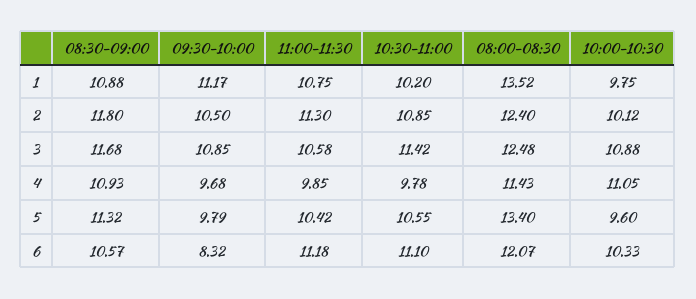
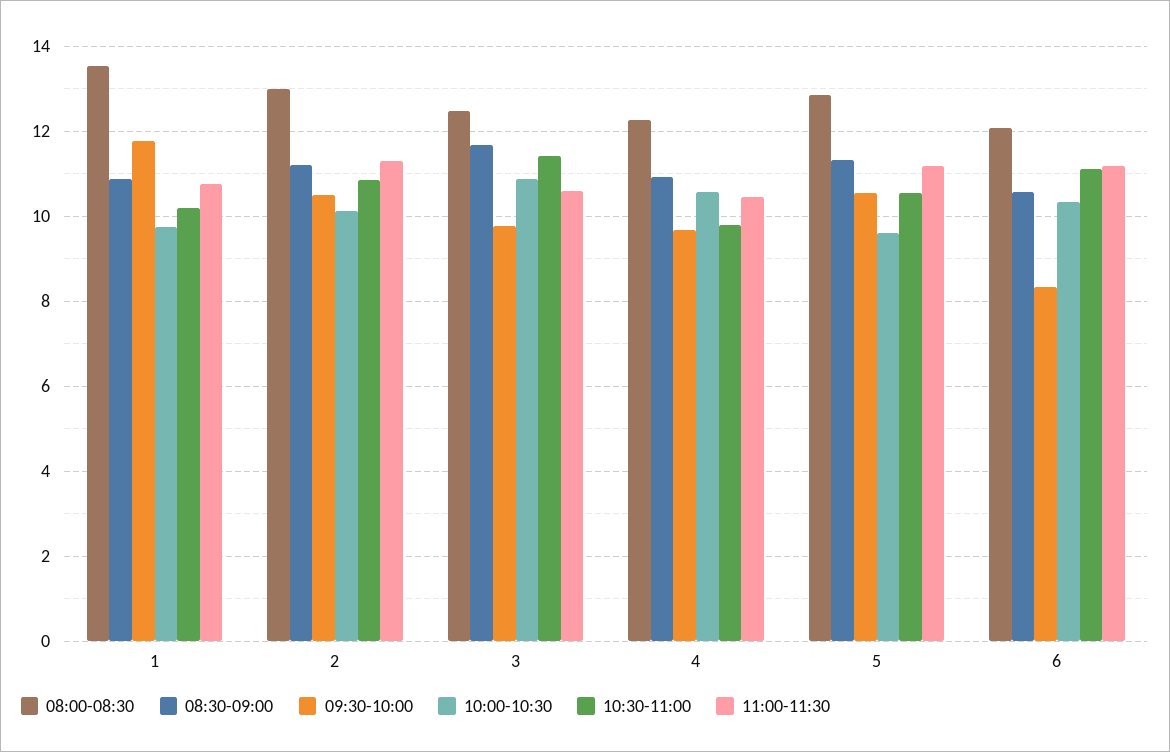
09:30-10:00, 1: 11.17 -> 11.8
08:30-09:00, 2: 11.8 -> 11.2
08:00-08:30, 2: 12.4 -> 13
09:30-10:00, 3: 10.85 -> 9.8
11:00-11:30, 4: 9.85 -> 10.4
08:00-08:30, 4: 11.43 -> 12.2
10:00-10:30, 4: 11.05 -> 10.6
09:30-10:00, 5: 9.79 -> 10.6
11:00-11:30, 5: 10.42 -> 11.2
08:00-08:30, 5: 13.4 -> 12.8

